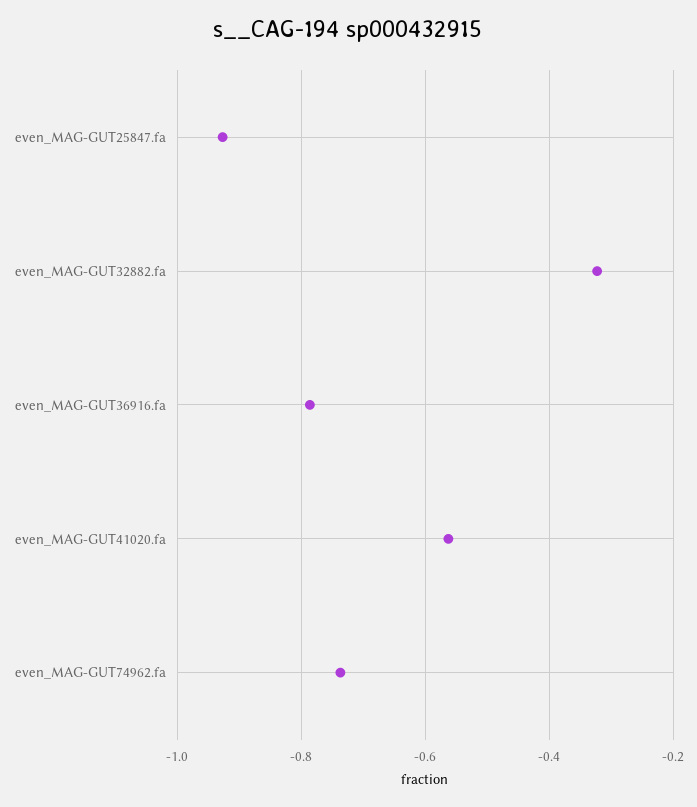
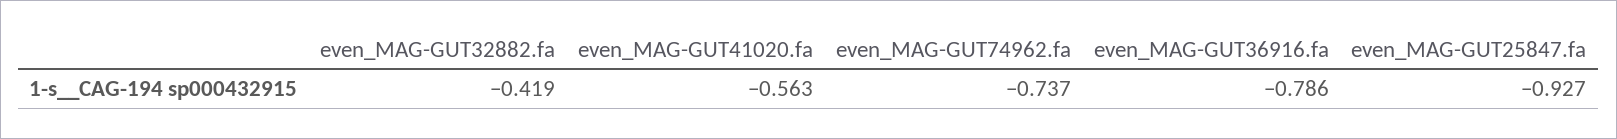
even_MAG-GUT32882.fa: -0.32 -> -0.419

